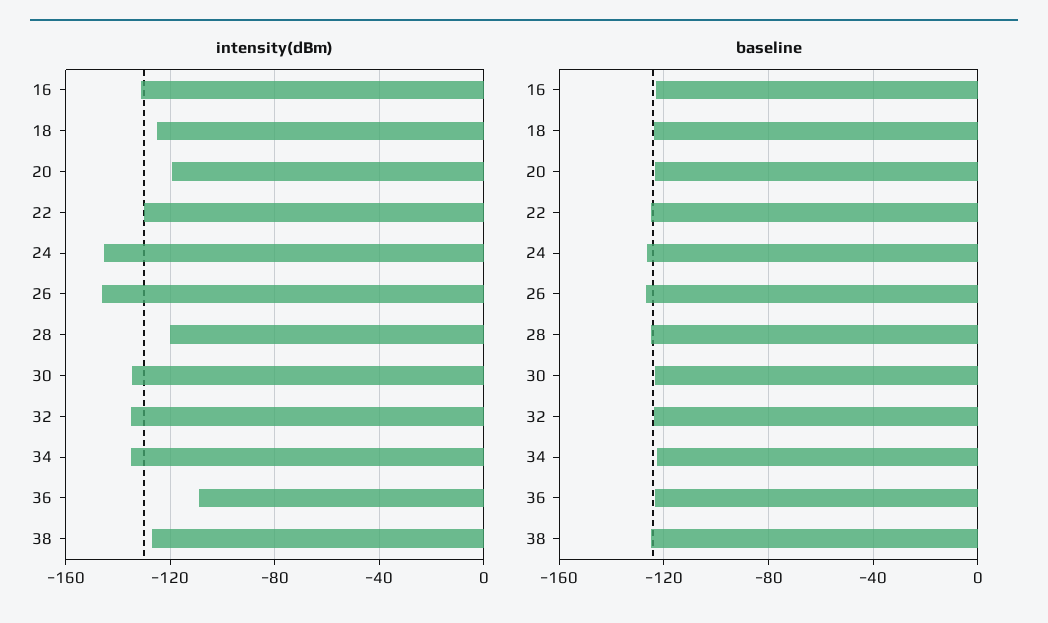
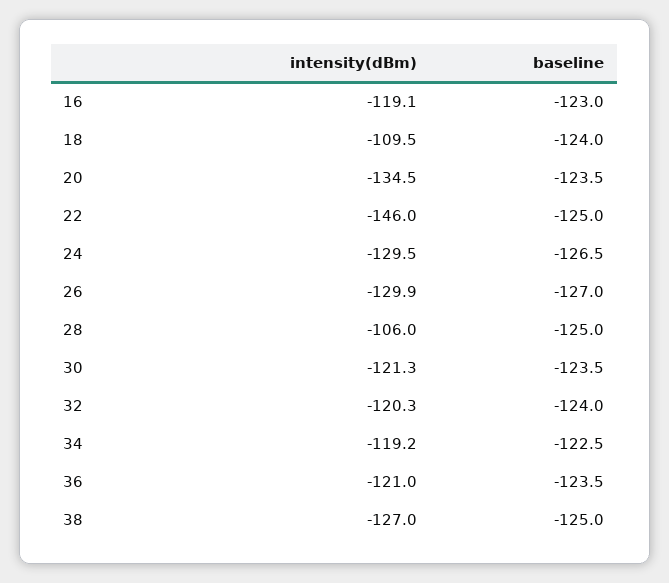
intensity(dBm), 16: -130 -> -119.1
intensity(dBm), 18: -125 -> -109.5
intensity(dBm), 20: -120 -> -134.5
intensity(dBm), 22: -130 -> -146
intensity(dBm), 24: -145 -> -129.5
intensity(dBm), 26: -145 -> -129.9
intensity(dBm), 28: -120 -> -106
intensity(dBm), 30: -135 -> -121.3
intensity(dBm), 32: -135 -> -120.3
intensity(dBm), 34: -135 -> -119.2
intensity(dBm), 36: -110 -> -121

